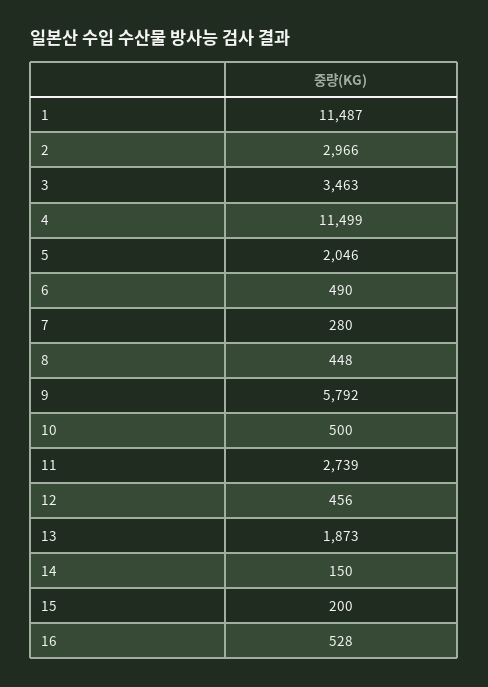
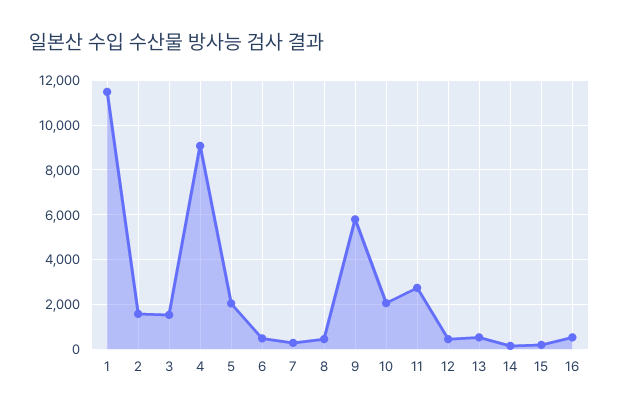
2: 2966 -> 1500
3: 3463 -> 1500
4: 11499 -> 9000
10: 500 -> 2000
13: 1873 -> 500

